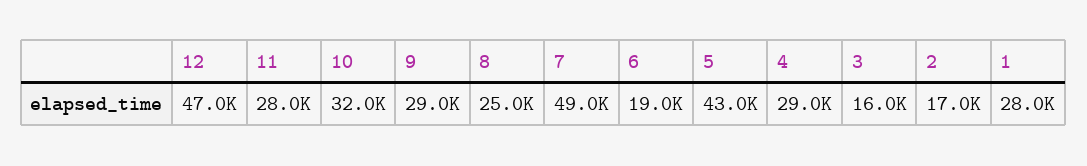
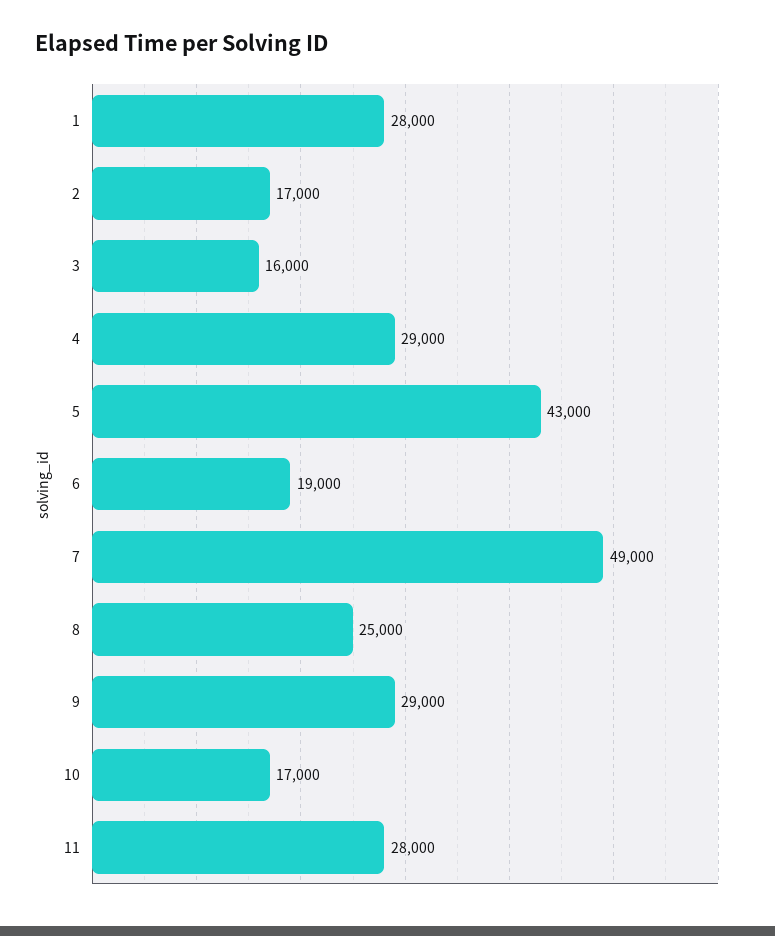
12: 47000 -> none
10: 32000 -> 17000

